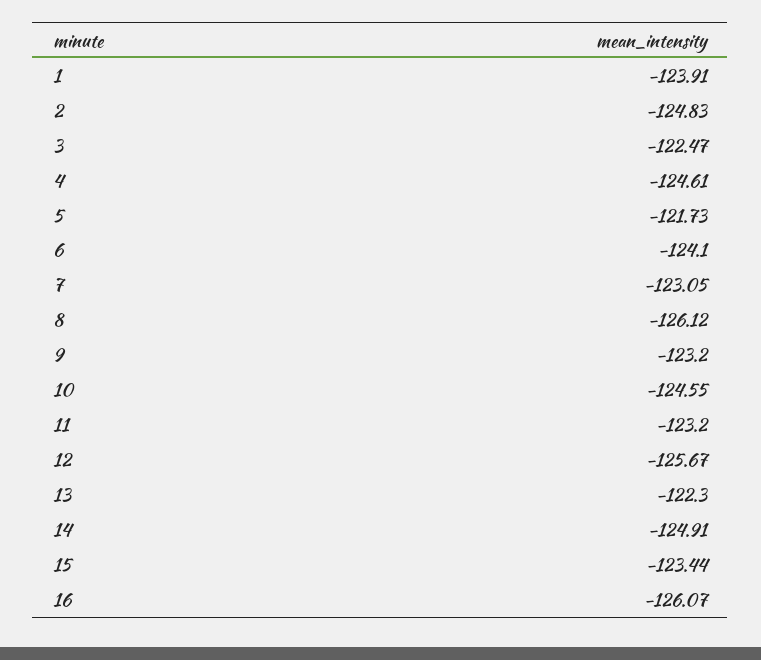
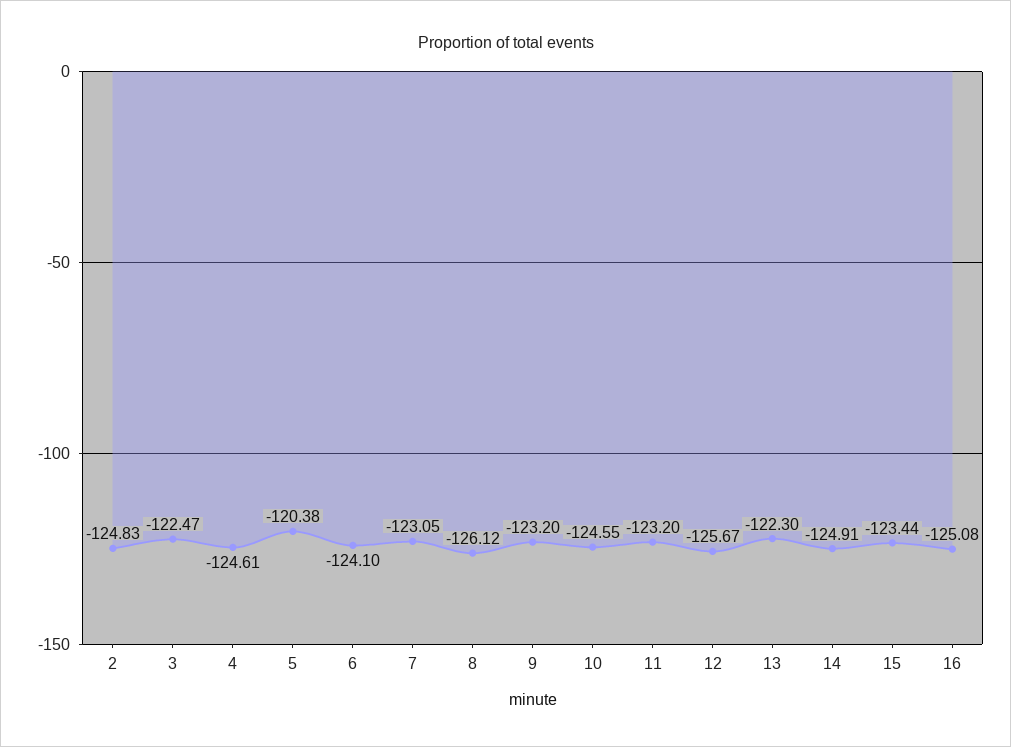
1: -123.91 -> none
5: -121.73 -> -120.38
16: -126.07 -> -125.08

